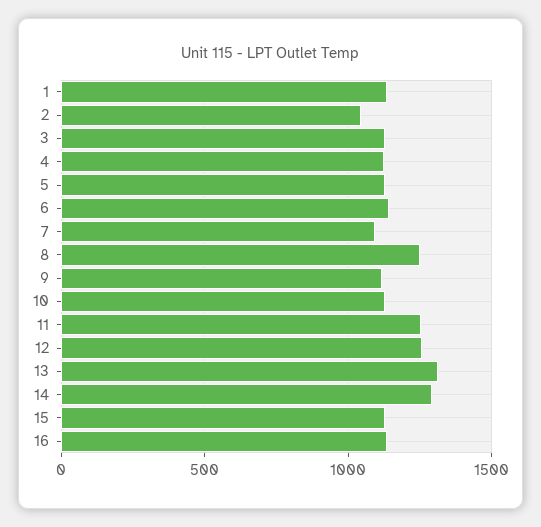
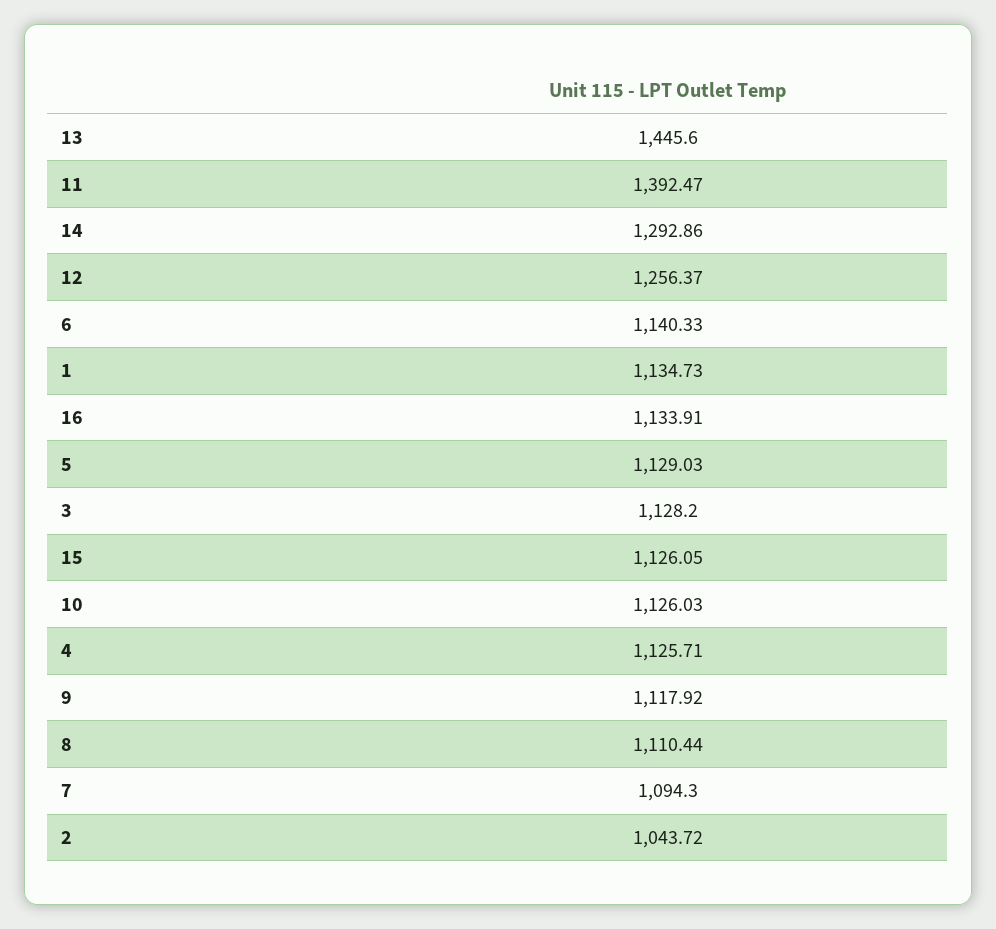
8: 1250 -> 1110.44
11: 1250 -> 1392.47
13: 1300 -> 1445.6

